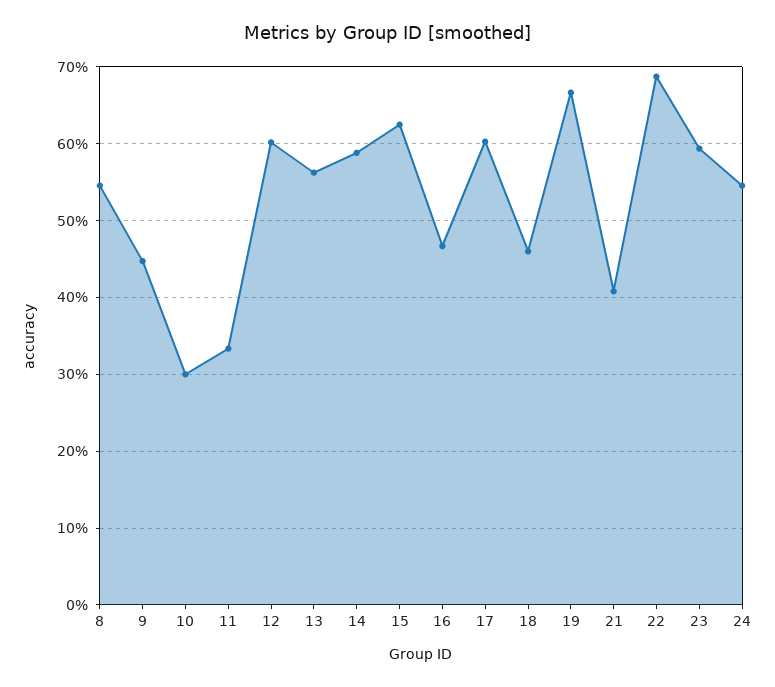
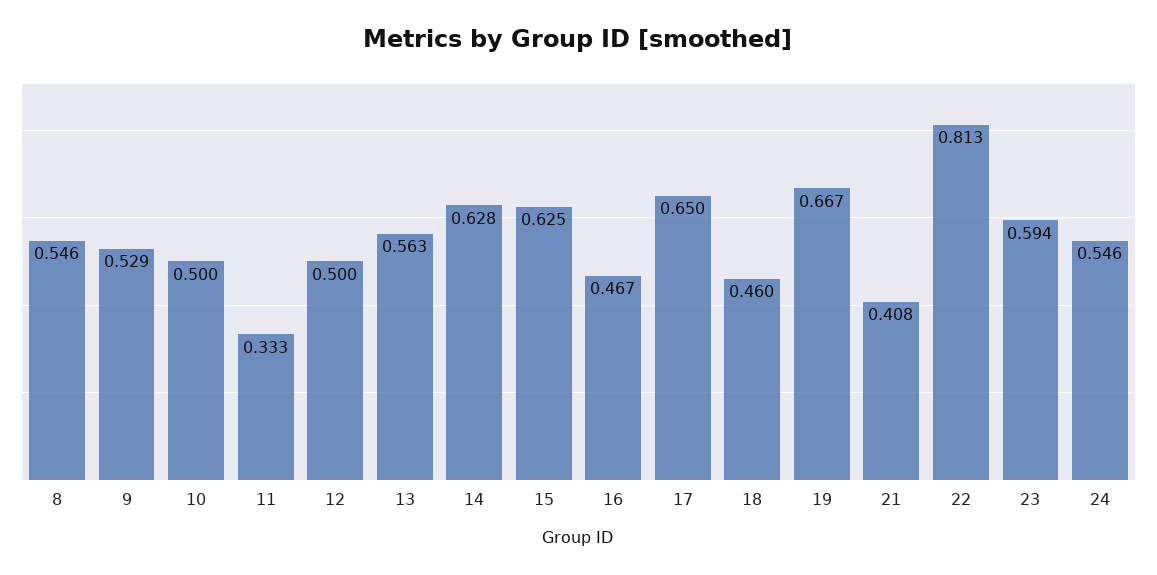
9: 0.45 -> 0.529
10: 0.3 -> 0.5
12: 0.6 -> 0.5
14: 0.59 -> 0.628
17: 0.6 -> 0.65
22: 0.69 -> 0.813

